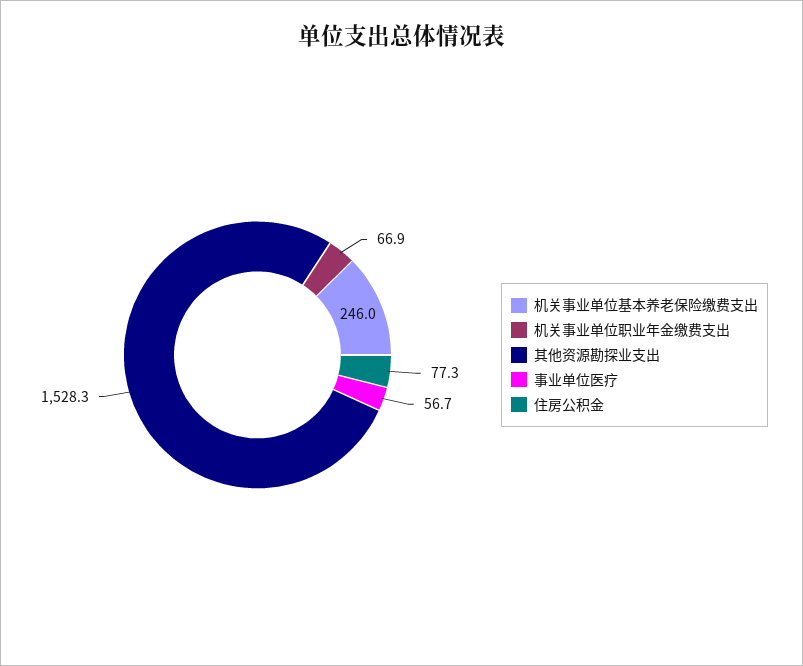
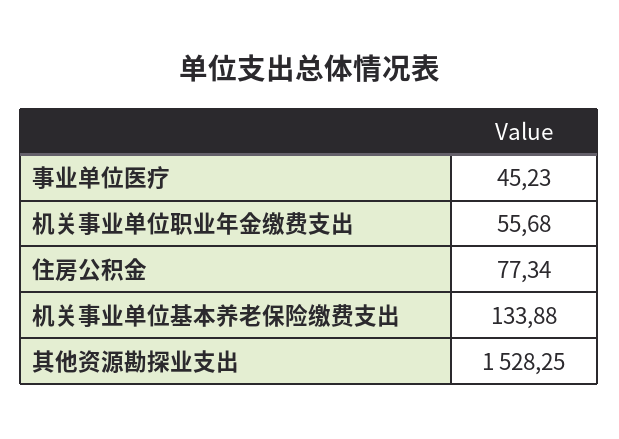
机关事业单位基本养老保险缴费支出: 246 -> 133.88
机关事业单位职业年金缴费支出: 66.9 -> 55.68
事业单位医疗: 56.7 -> 45.23

